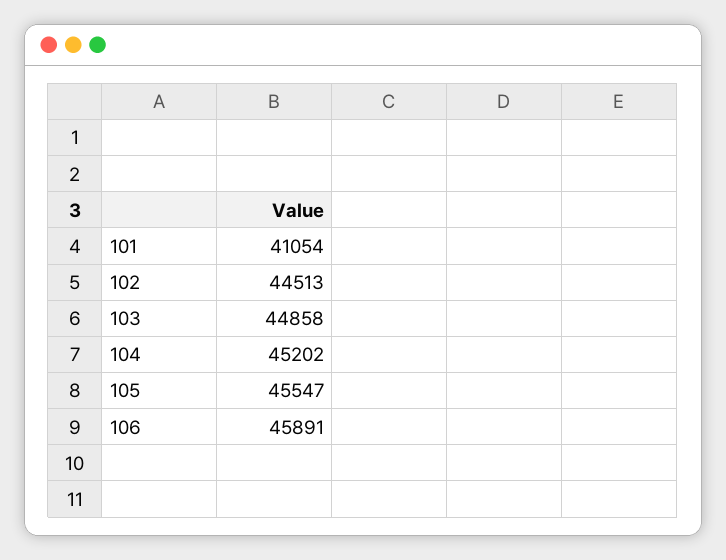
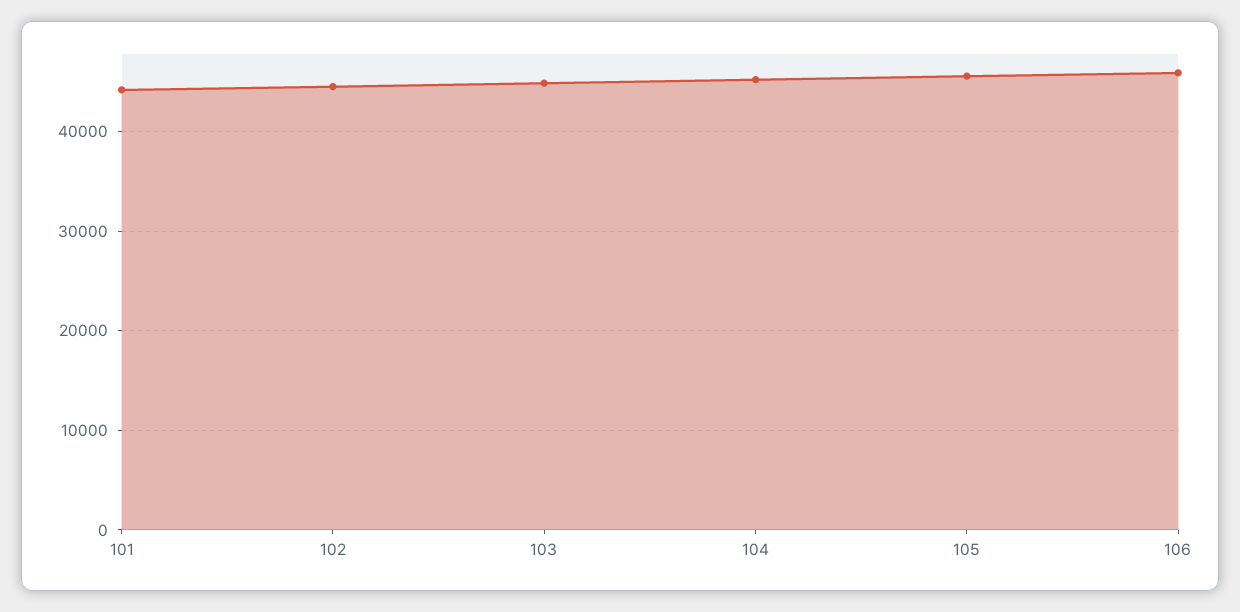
101: 41054 -> 44000

